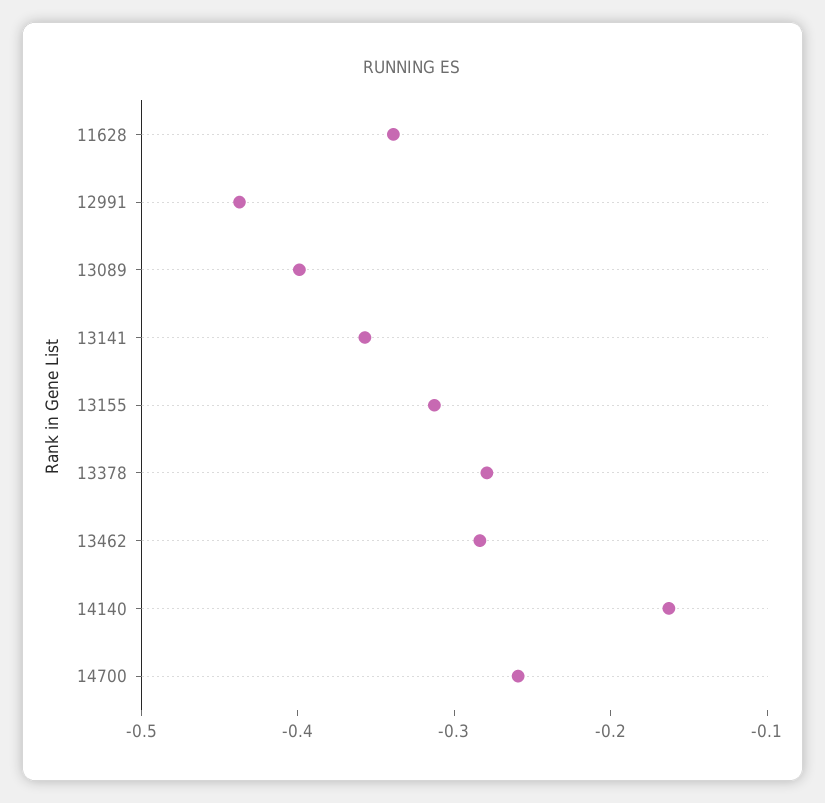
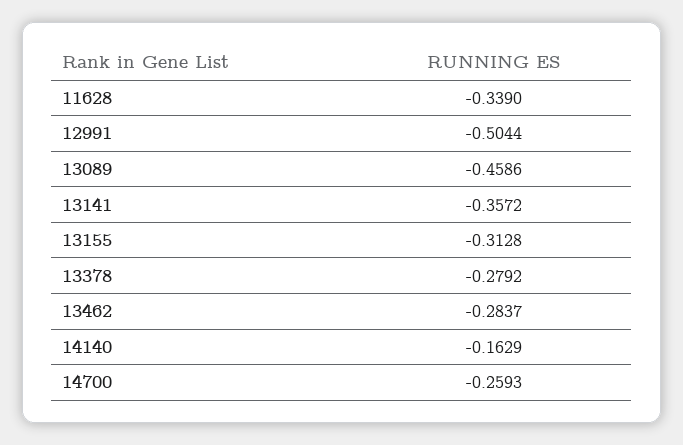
12991: -0.44 -> -0.5044
13089: -0.4 -> -0.4586

